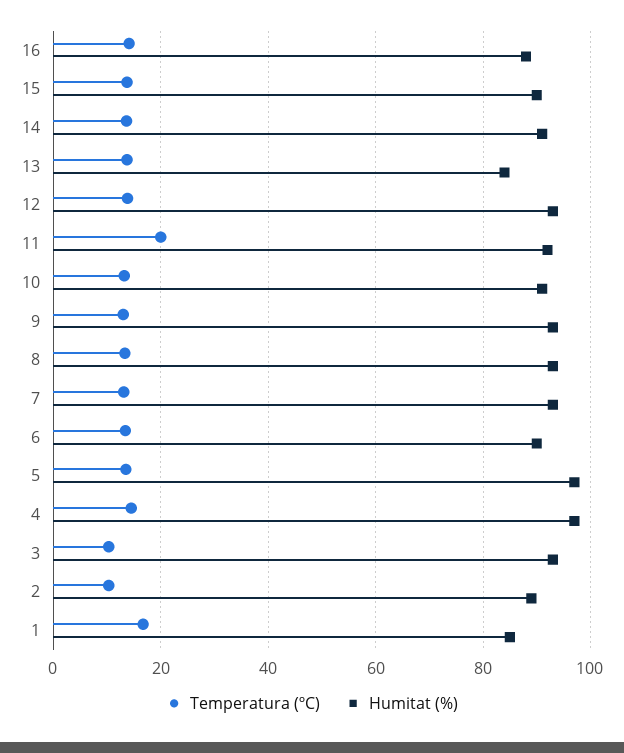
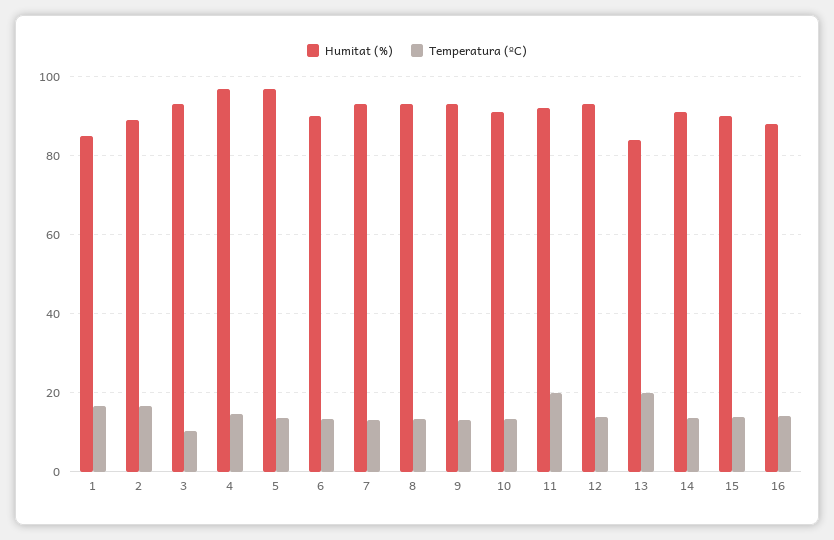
Temperatura (ºC), 13: 14 -> 20
Temperatura (ºC), 2: 10 -> 16

